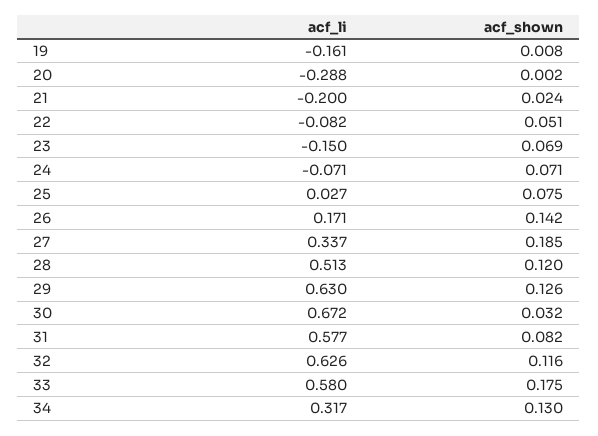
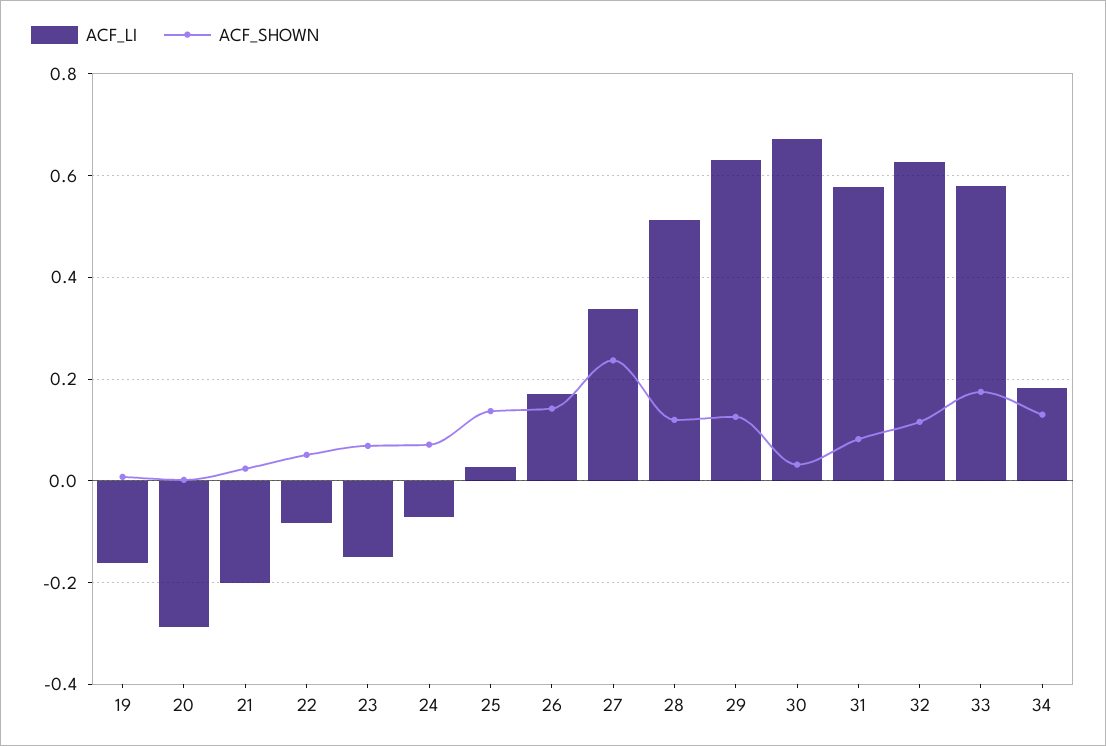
acf_shown, 25: 0.075 -> 0.14
acf_shown, 27: 0.185 -> 0.24
acf_li, 34: 0.317 -> 0.18

